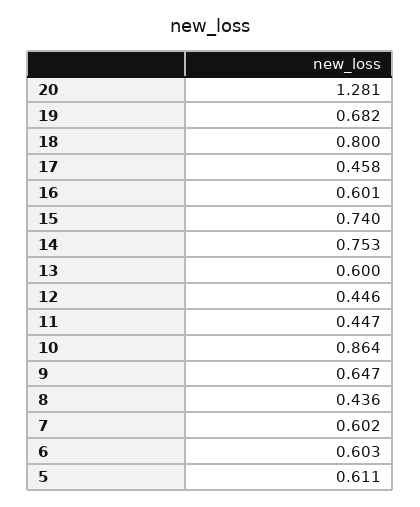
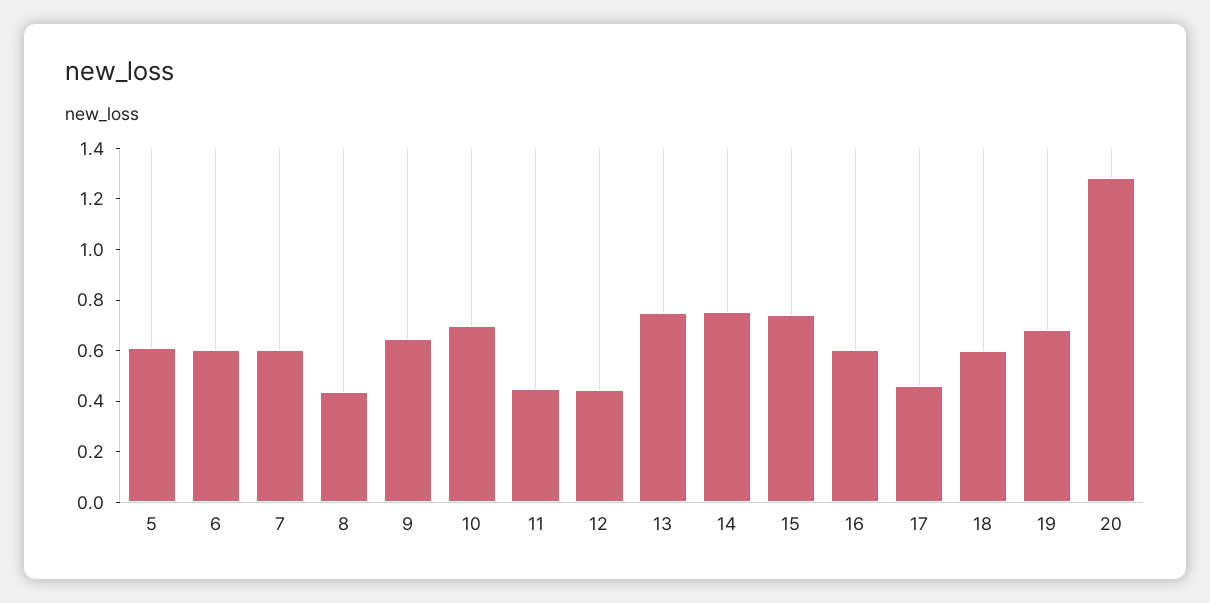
18: 0.8 -> 0.6
13: 0.6 -> 0.75
10: 0.864 -> 0.7

